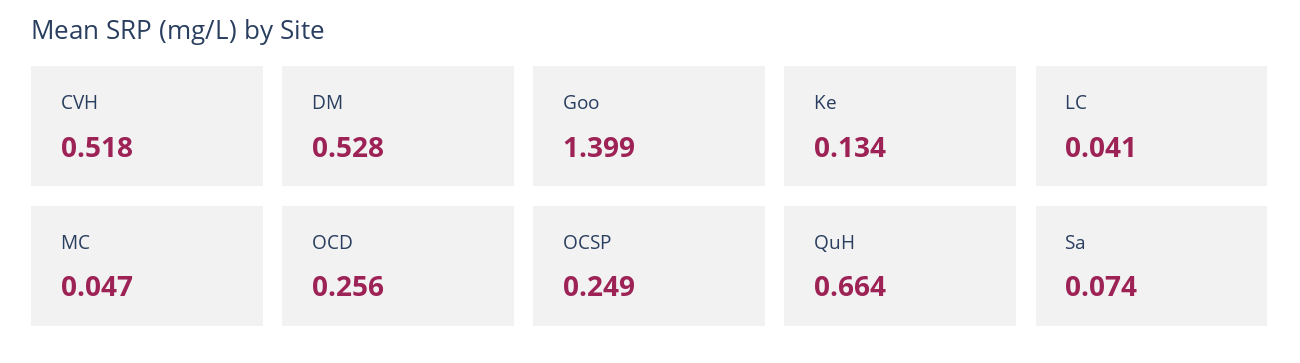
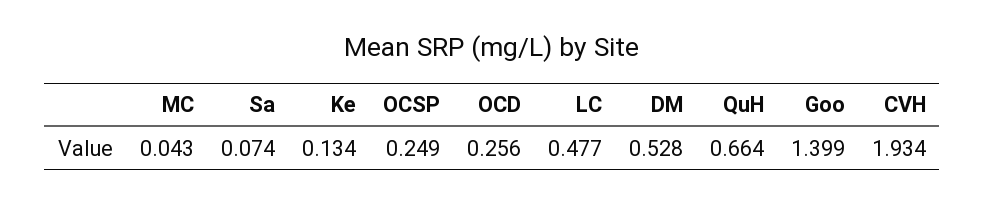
CVH: 0.518 -> 1.934
LC: 0.041 -> 0.477
MC: 0.047 -> 0.043

